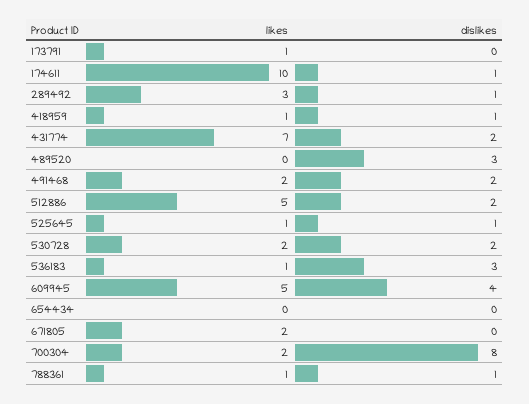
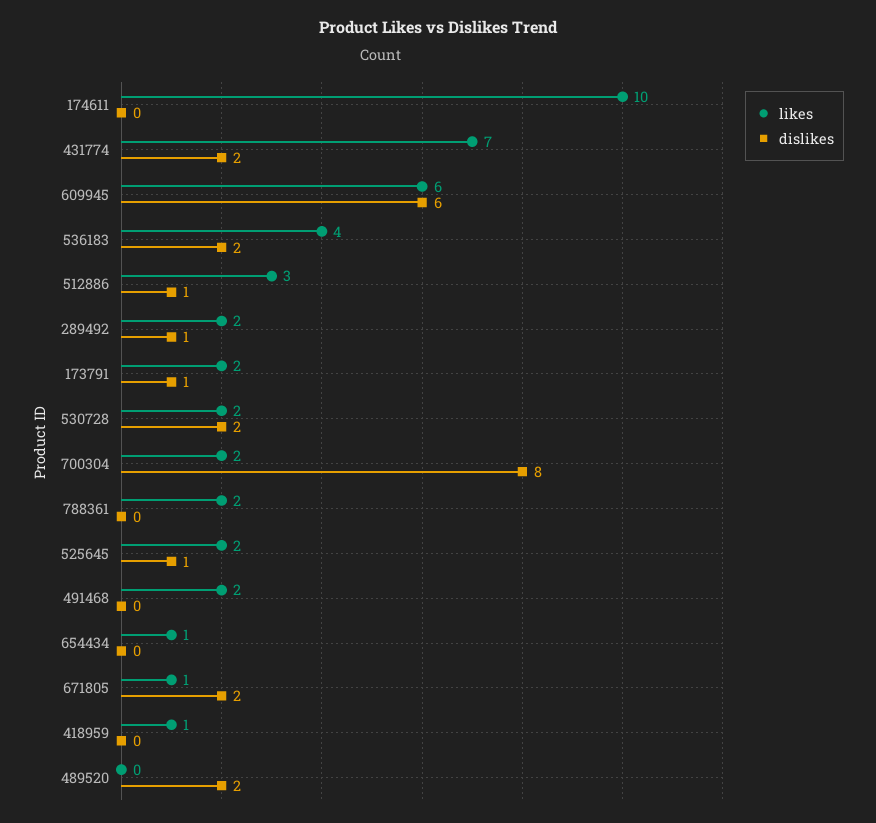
likes, 173791: 1 -> 2
dislikes, 173791: 0 -> 1
dislikes, 174611: 1 -> 0
likes, 289492: 3 -> 2
dislikes, 418959: 1 -> 0
dislikes, 489520: 3 -> 2
dislikes, 491468: 2 -> 0
likes, 512886: 5 -> 3
dislikes, 512886: 2 -> 1
likes, 525645: 1 -> 2
likes, 536183: 1 -> 4
dislikes, 536183: 3 -> 2
likes, 609945: 5 -> 6
dislikes, 609945: 4 -> 6
likes, 654434: 0 -> 1
likes, 671805: 2 -> 1
dislikes, 671805: 0 -> 2
likes, 788361: 1 -> 2
dislikes, 788361: 1 -> 0

